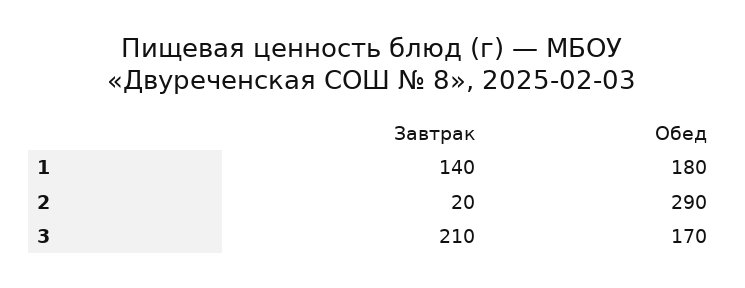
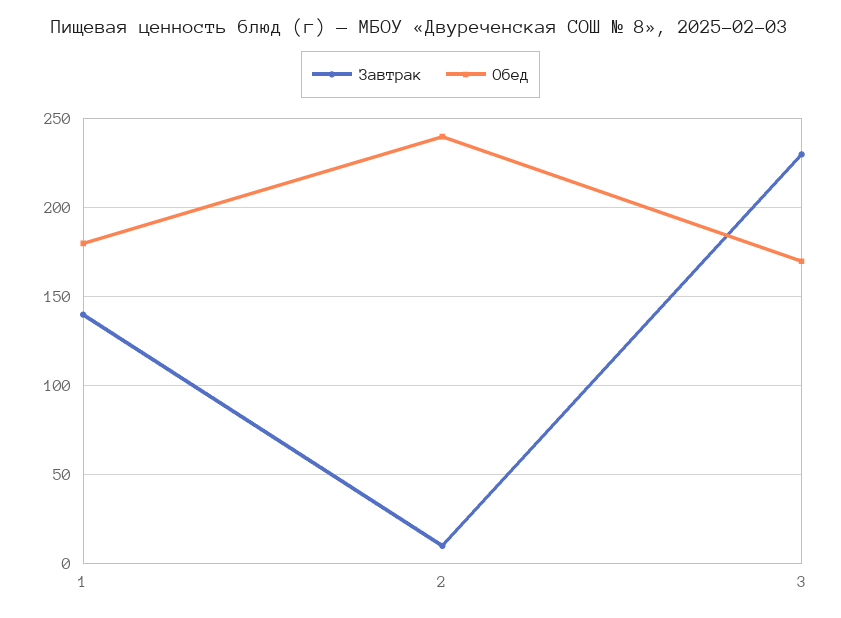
Завтрак, 2: 20 -> 10
Обед, 2: 290 -> 240
Завтрак, 3: 210 -> 230

